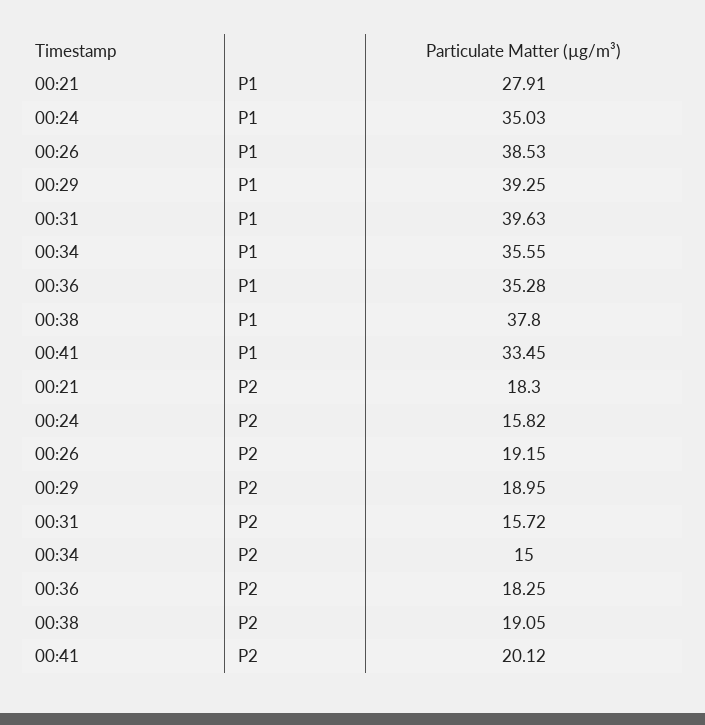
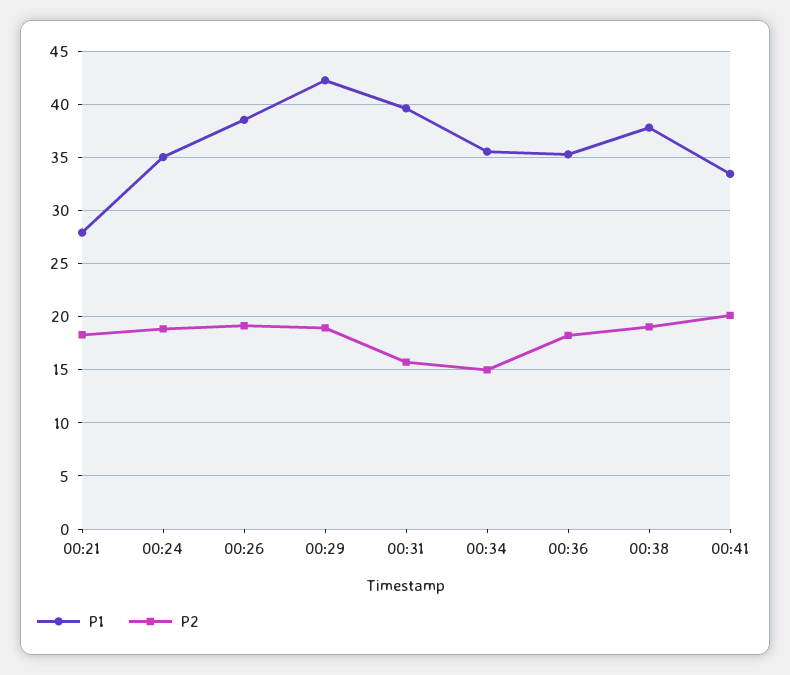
P1, 00:29: 39.25 -> 42
P2, 00:24: 15.82 -> 19

